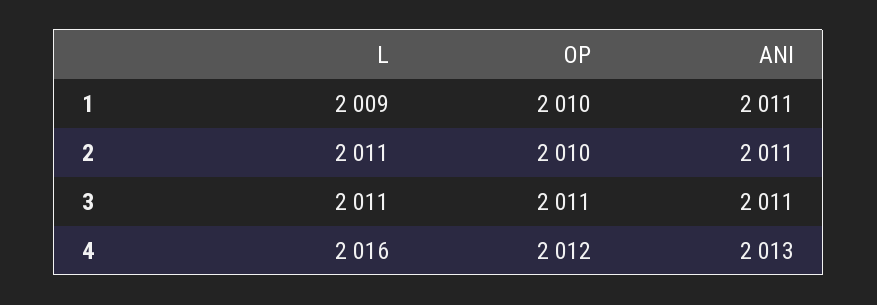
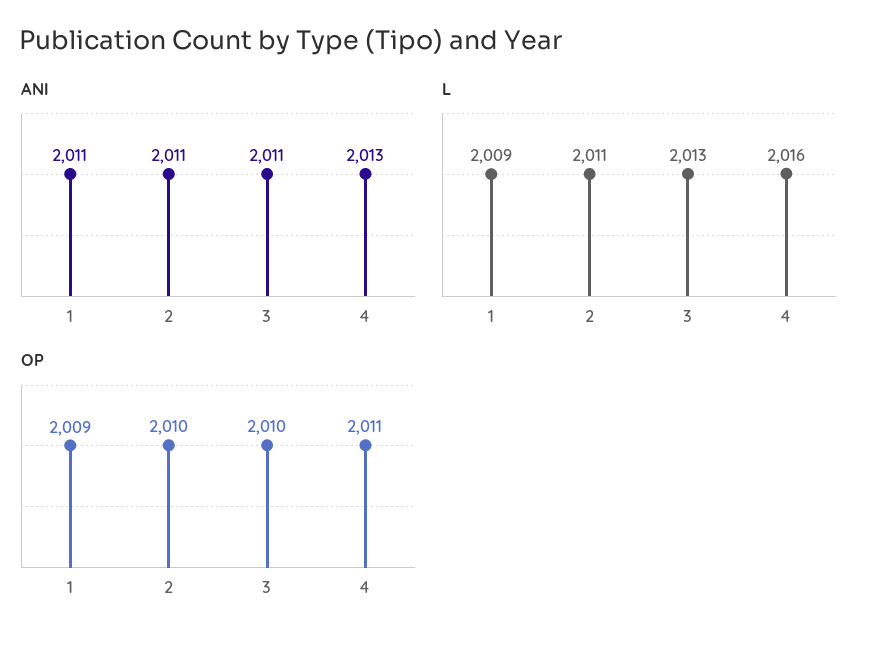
OP, 1: 2010 -> 2009
L, 3: 2011 -> 2013
OP, 3: 2011 -> 2010
OP, 4: 2012 -> 2011

